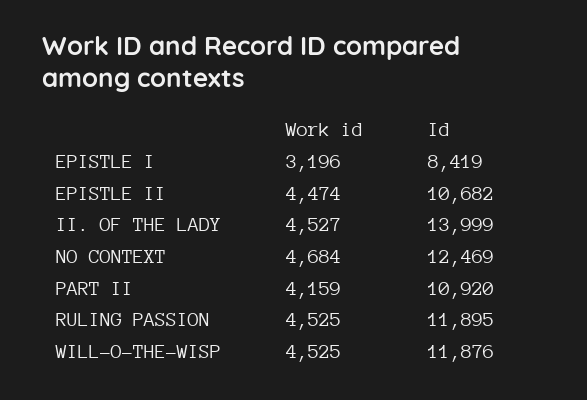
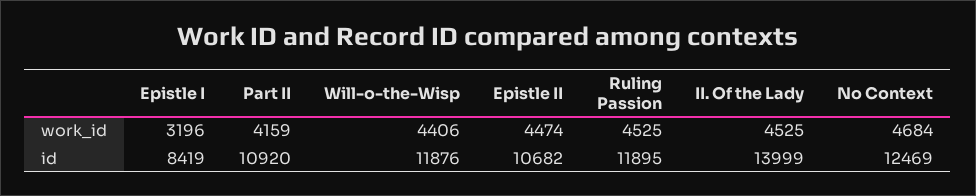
Work id, II. OF THE LADY: 4527 -> 4525
Work id, WILL-O-THE-WISP: 4525 -> 4406

